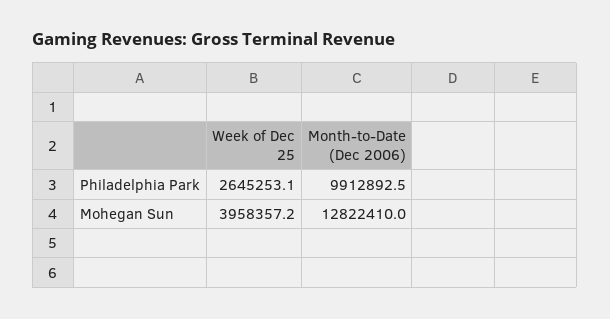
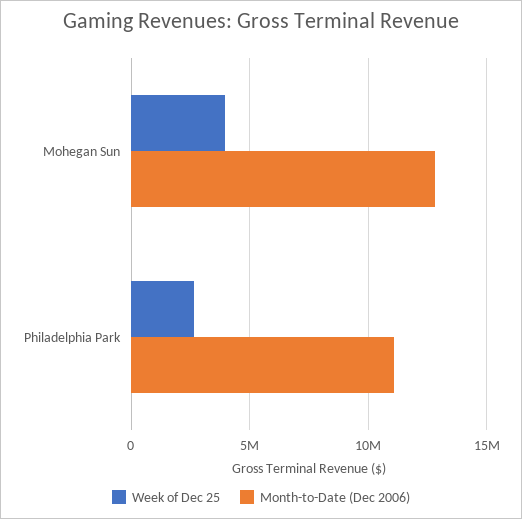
Month-to-Date (Dec 2006), Philadelphia Park: 9912892.5 -> 11000000

